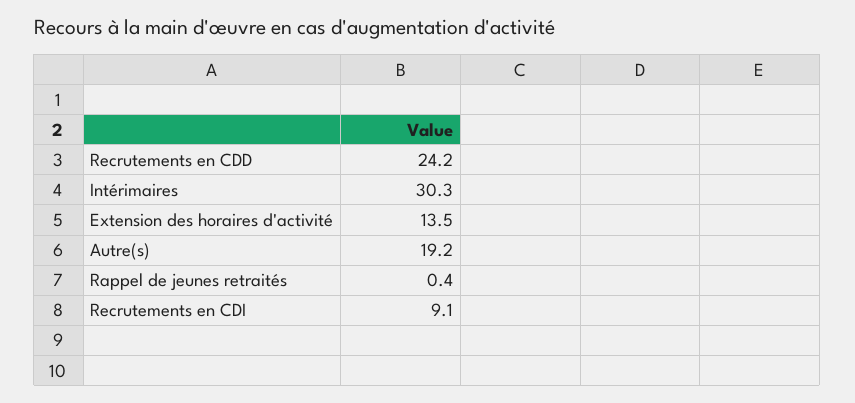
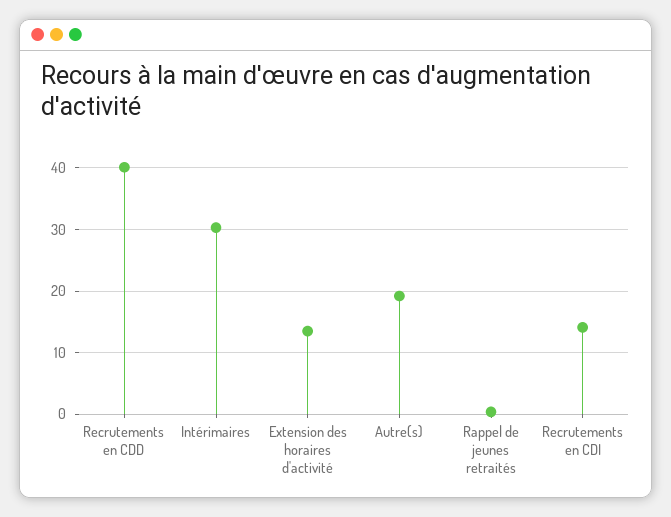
Recrutements en CDD: 24.2 -> 40
Recrutements en CDI: 9.1 -> 14

